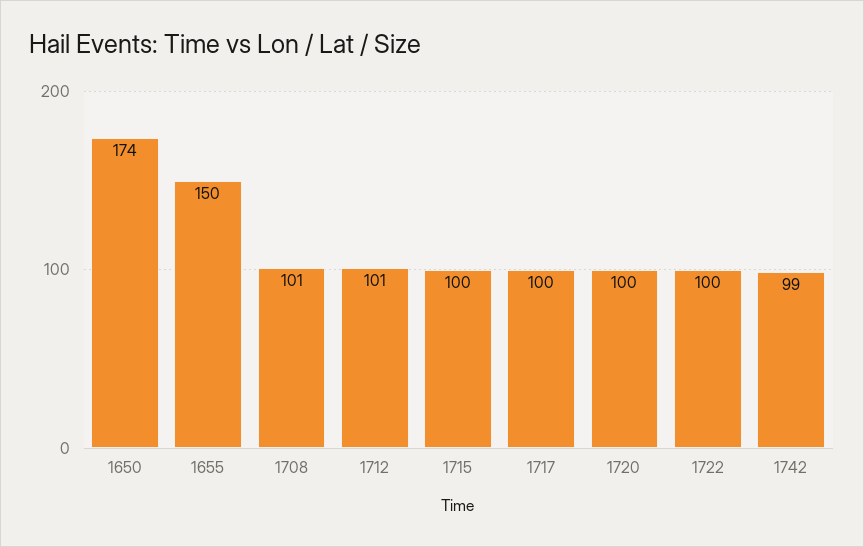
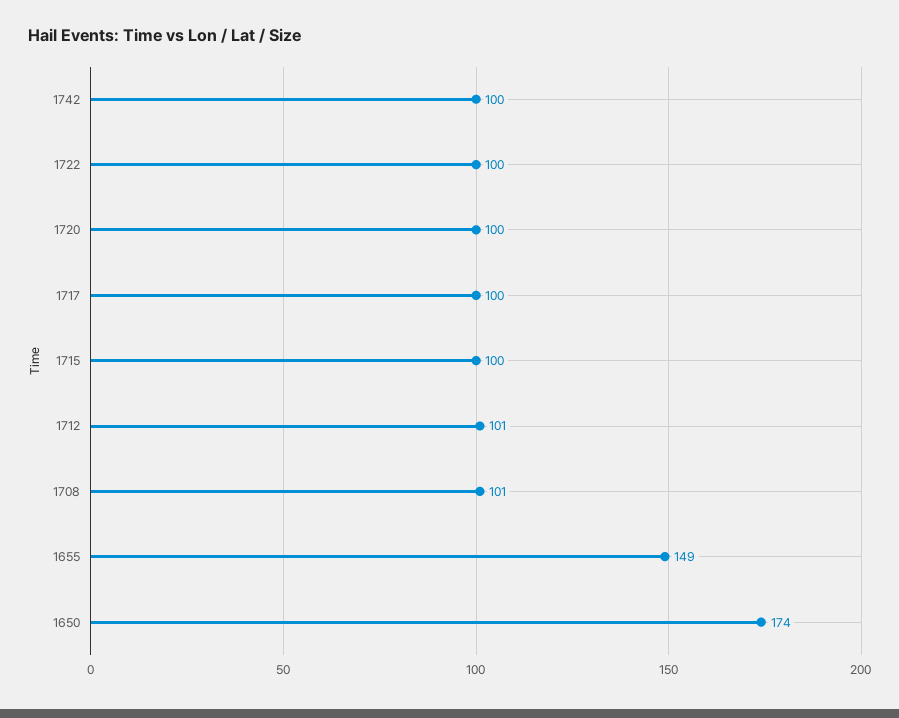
1655: 150 -> 149
1742: 99 -> 100

